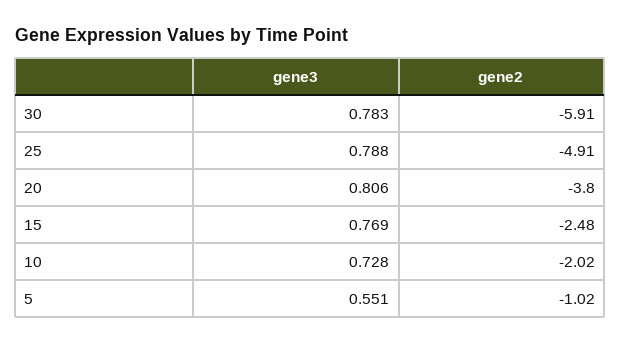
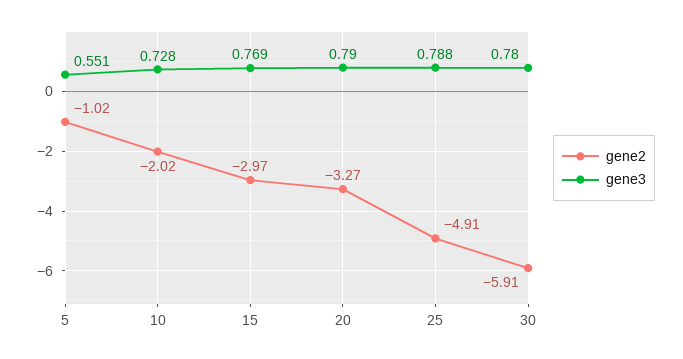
gene3, 30: 0.783 -> 0.78
gene3, 20: 0.806 -> 0.79
gene2, 20: -3.8 -> -3.27
gene2, 15: -2.48 -> -2.97

